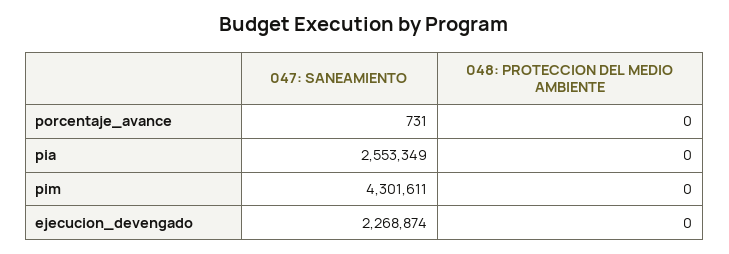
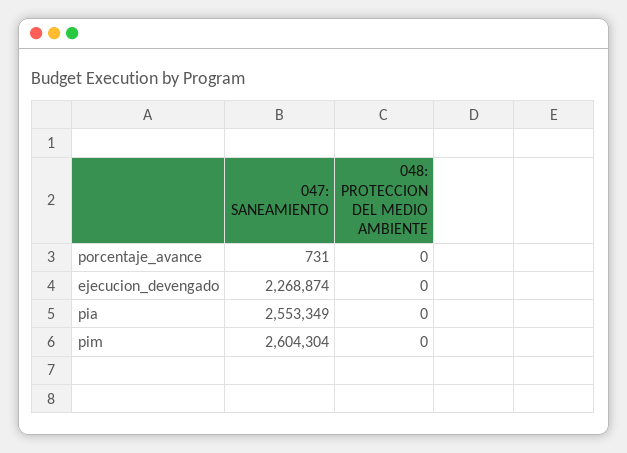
047: SANEAMIENTO, pim: 4301611 -> 2604304

